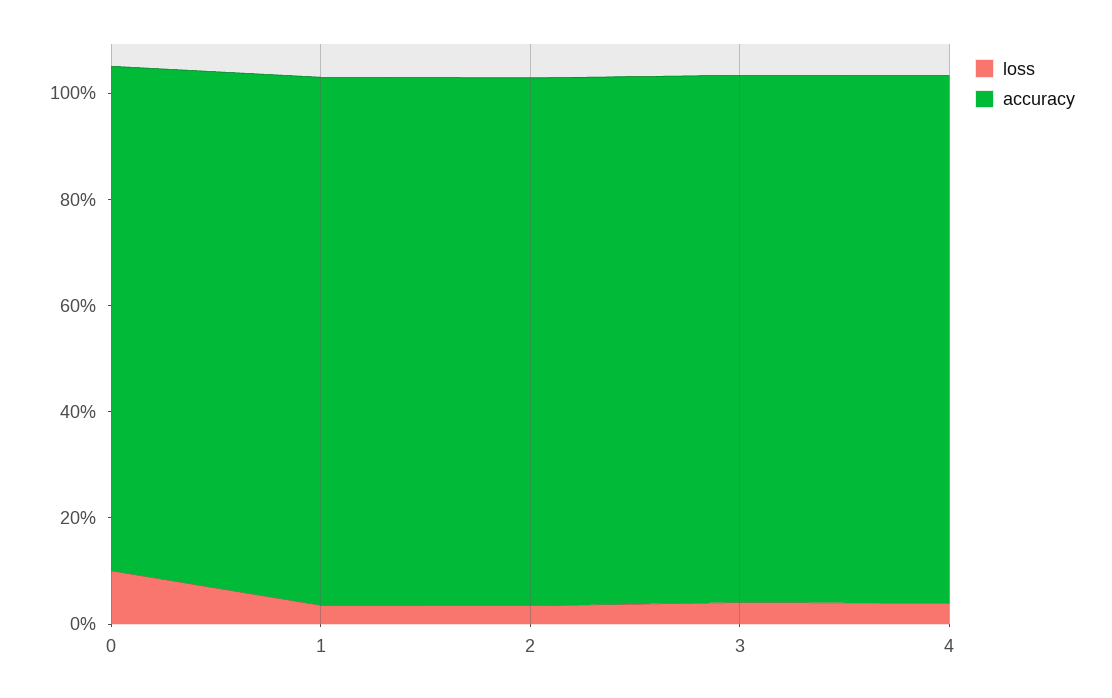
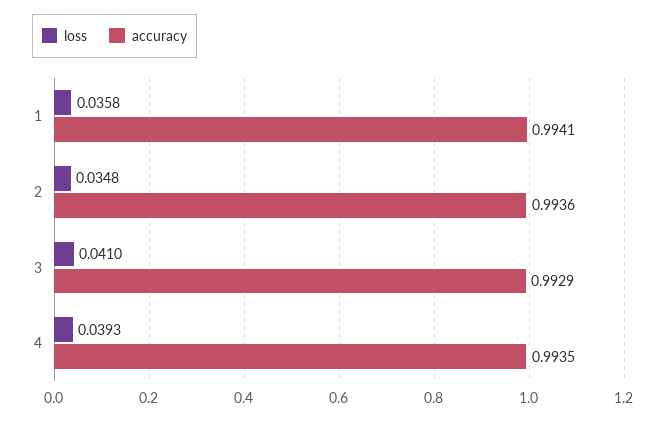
loss, 0: 0.1 -> none
accuracy, 0: 0.95 -> none

